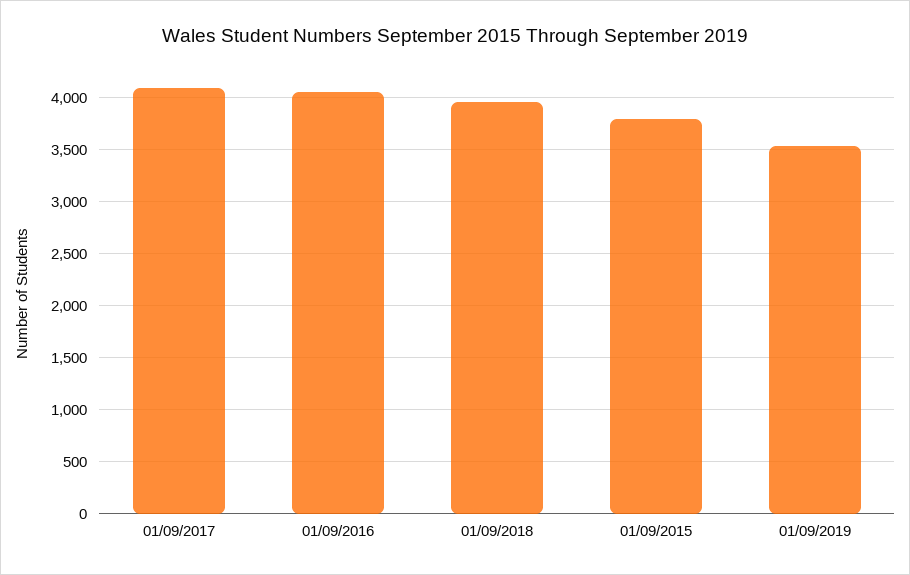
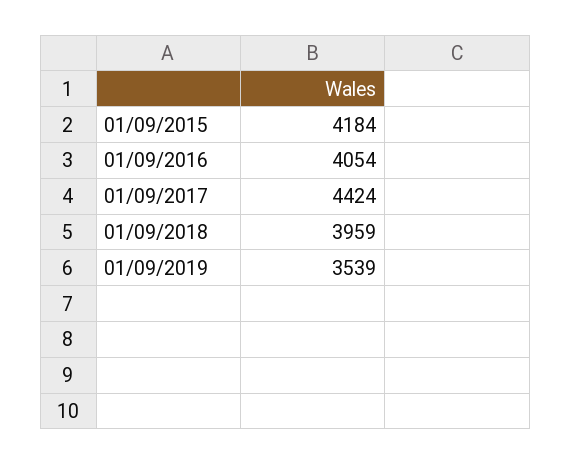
01/09/2017: 4100 -> 4424
01/09/2015: 3800 -> 4184

